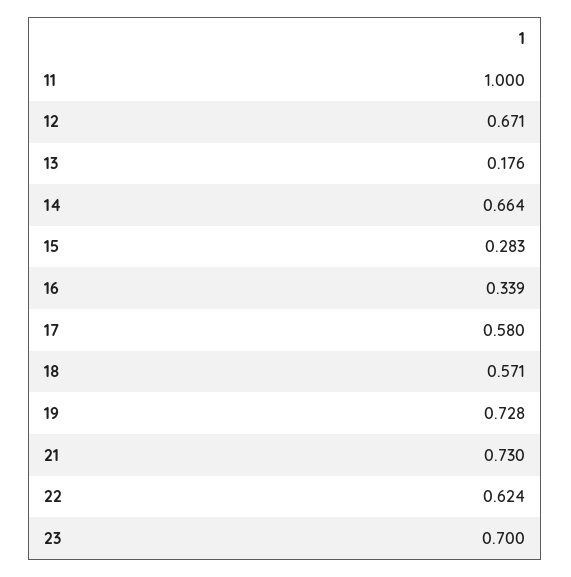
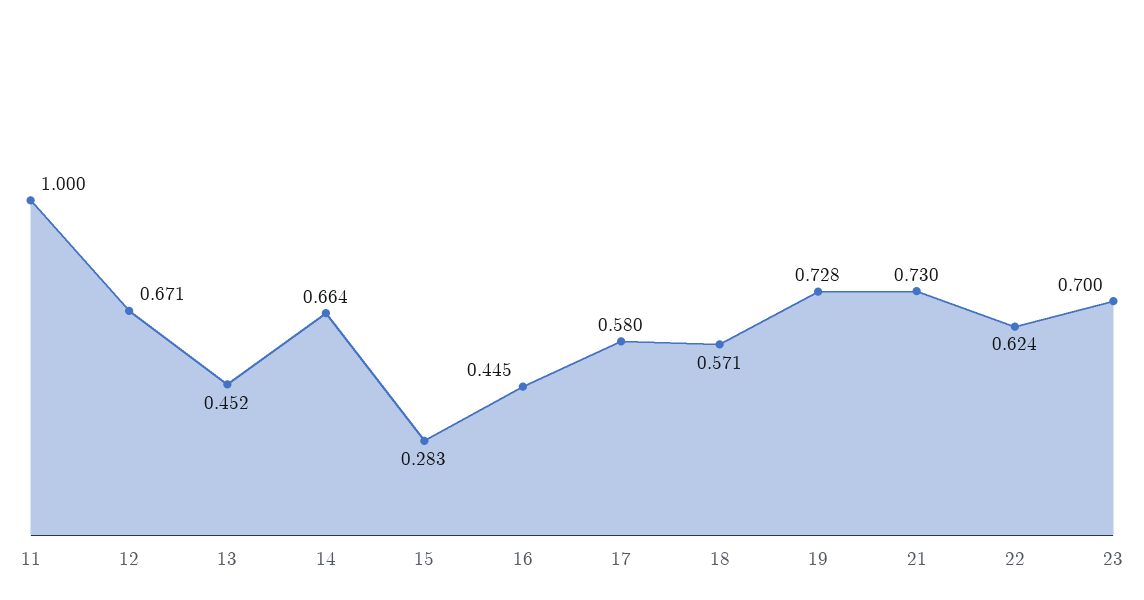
13: 0.176 -> 0.452
16: 0.339 -> 0.445

